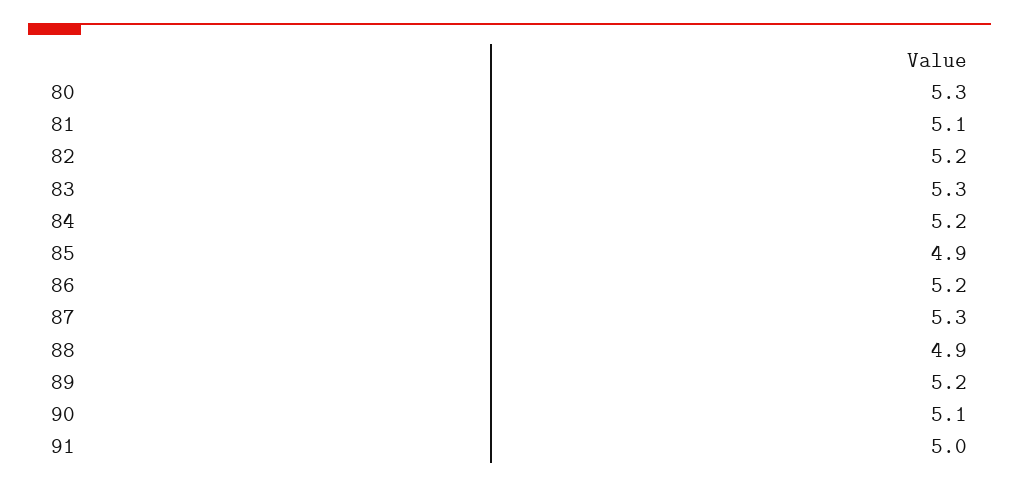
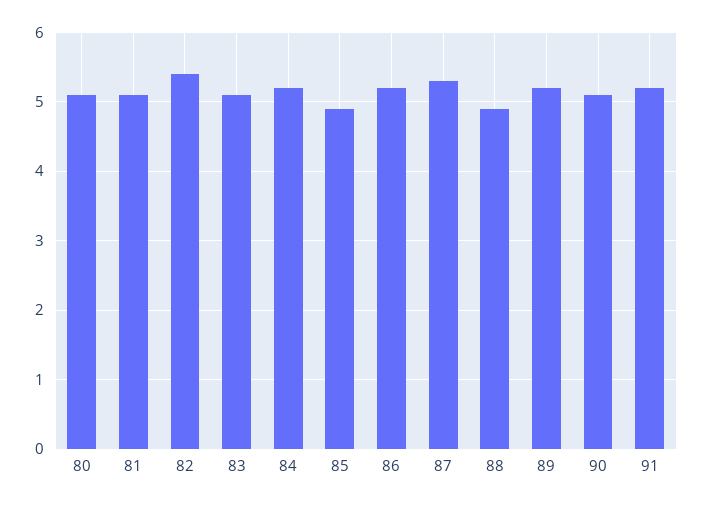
80: 5.3 -> 5.1
82: 5.2 -> 5.4
83: 5.3 -> 5.1
91: 5 -> 5.2

